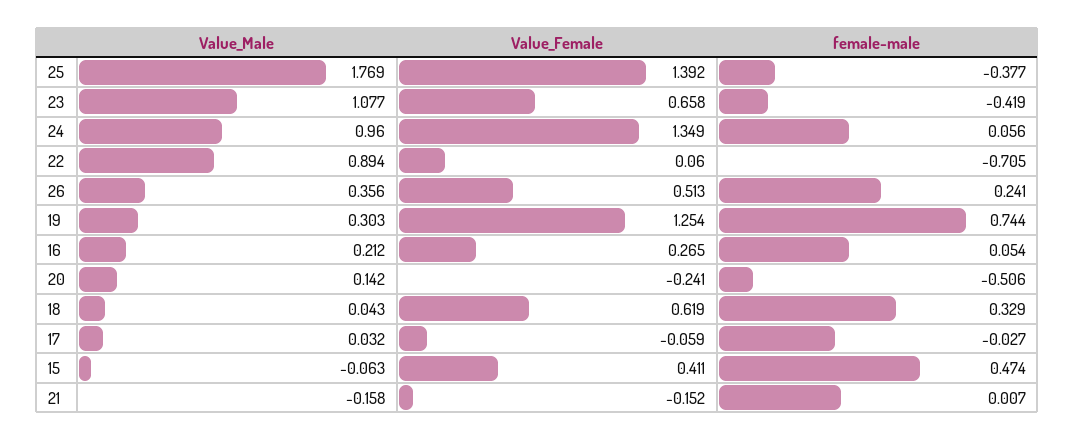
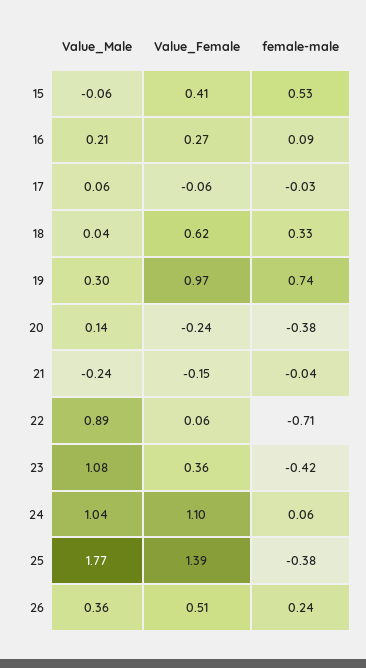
Value_Female, 23: 0.658 -> 0.36
Value_Male, 24: 0.96 -> 1.04
Value_Female, 24: 1.349 -> 1.1
Value_Female, 19: 1.254 -> 0.97
female-male, 16: 0.054 -> 0.09
female-male, 20: -0.506 -> -0.38
Value_Male, 17: 0.032 -> 0.06
female-male, 15: 0.474 -> 0.53
Value_Male, 21: -0.158 -> -0.24
female-male, 21: 0.007 -> -0.04

